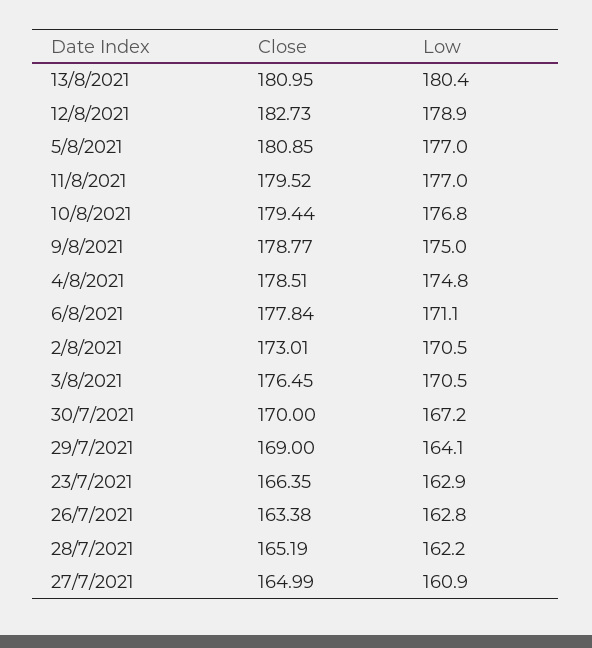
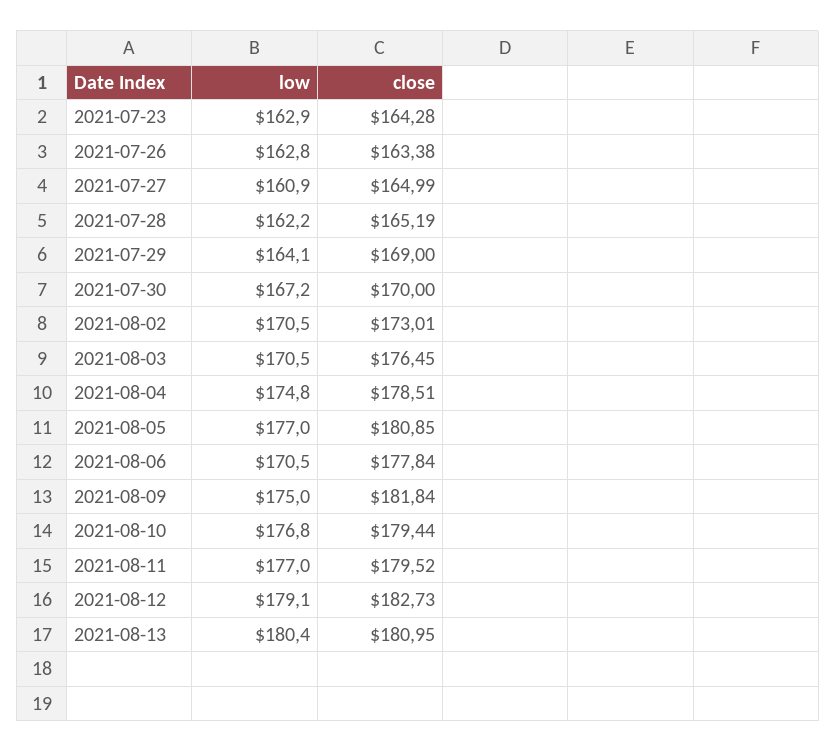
Low, 12/8/2021: 178.9 -> 179.1
Close, 9/8/2021: 178.77 -> 181.84
Low, 6/8/2021: 171.1 -> 170.5
Close, 23/7/2021: 166.35 -> 164.28

